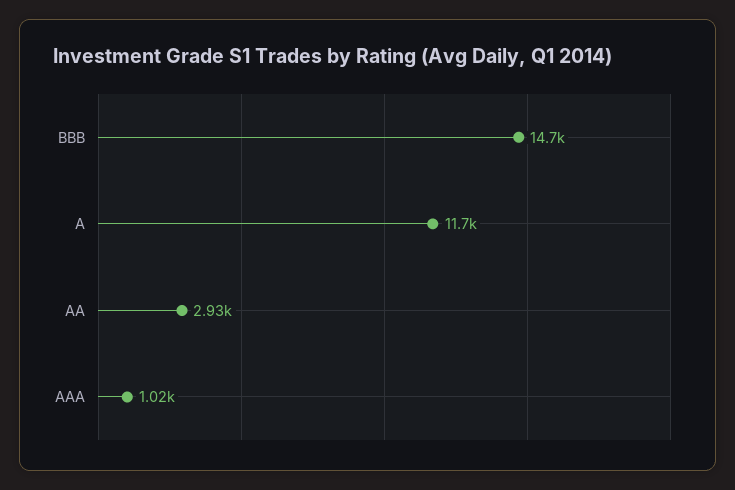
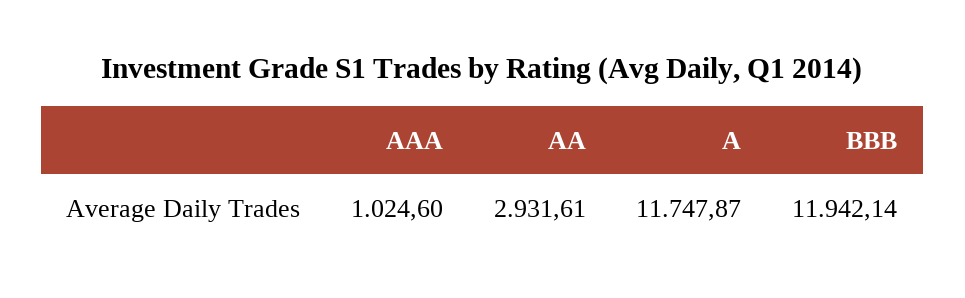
BBB: 14700 -> 11942.14

